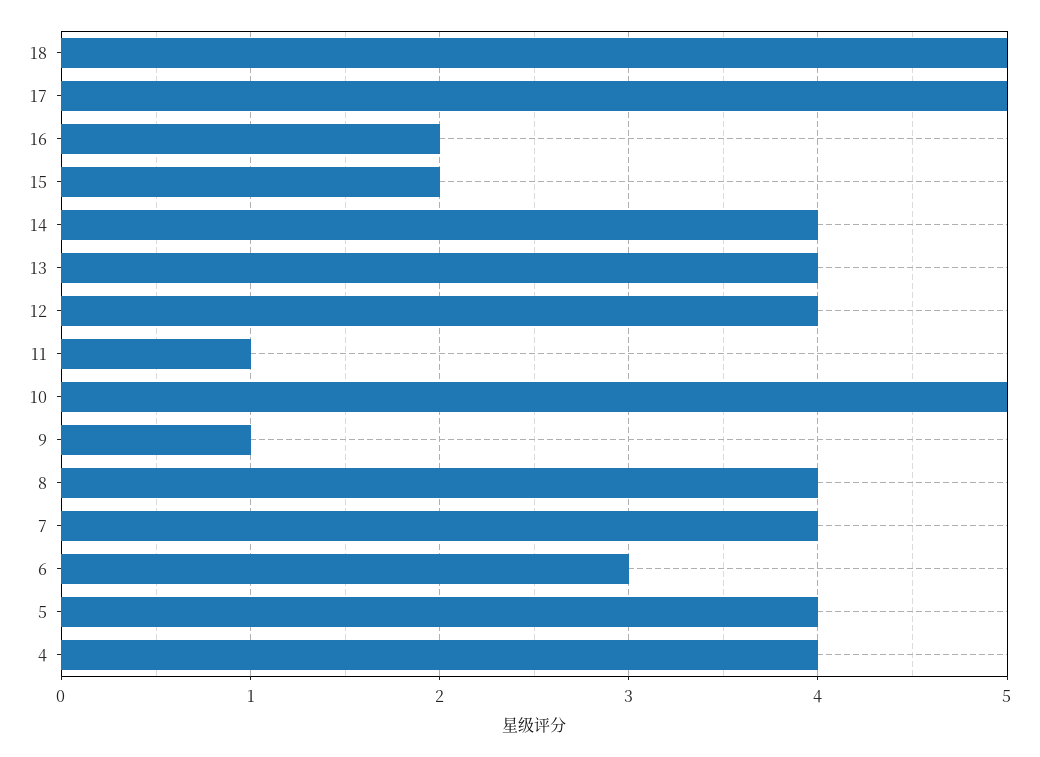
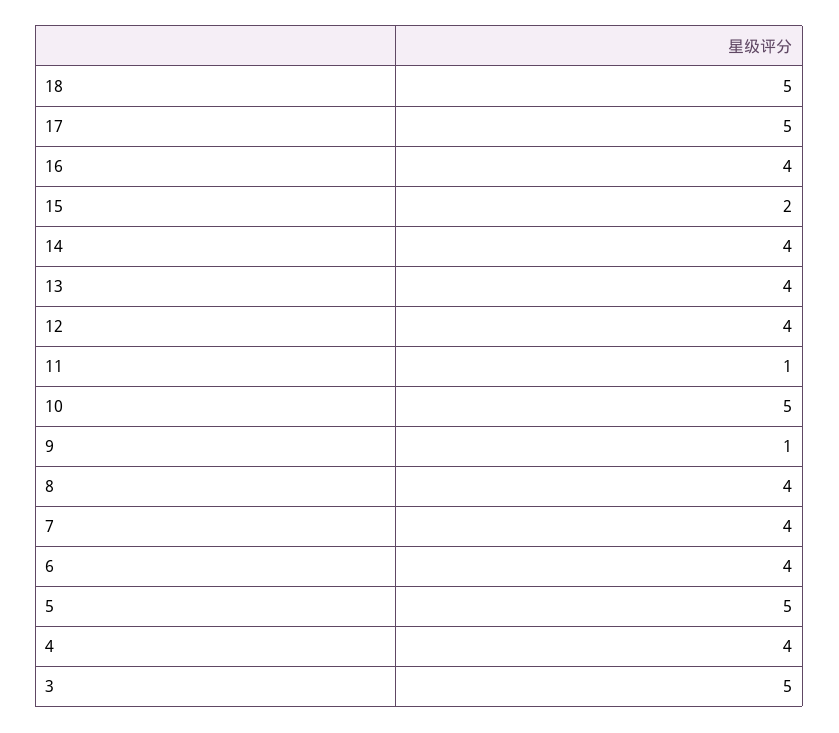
16: 2 -> 4
6: 3 -> 4
5: 4 -> 5
3: none -> 5

